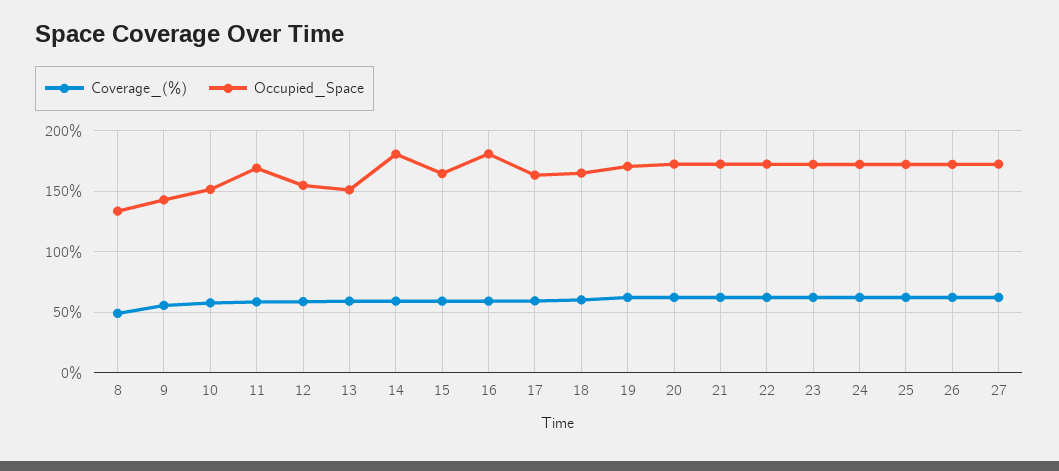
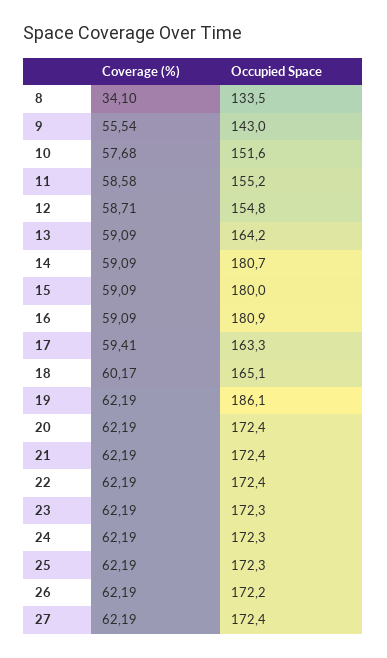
Coverage_(%), 8: 50 -> 34.1
Occupied_Space, 11: 170 -> 155.2
Occupied_Space, 13: 150 -> 164.2
Occupied_Space, 15: 165 -> 180
Occupied_Space, 19: 170 -> 186.1

